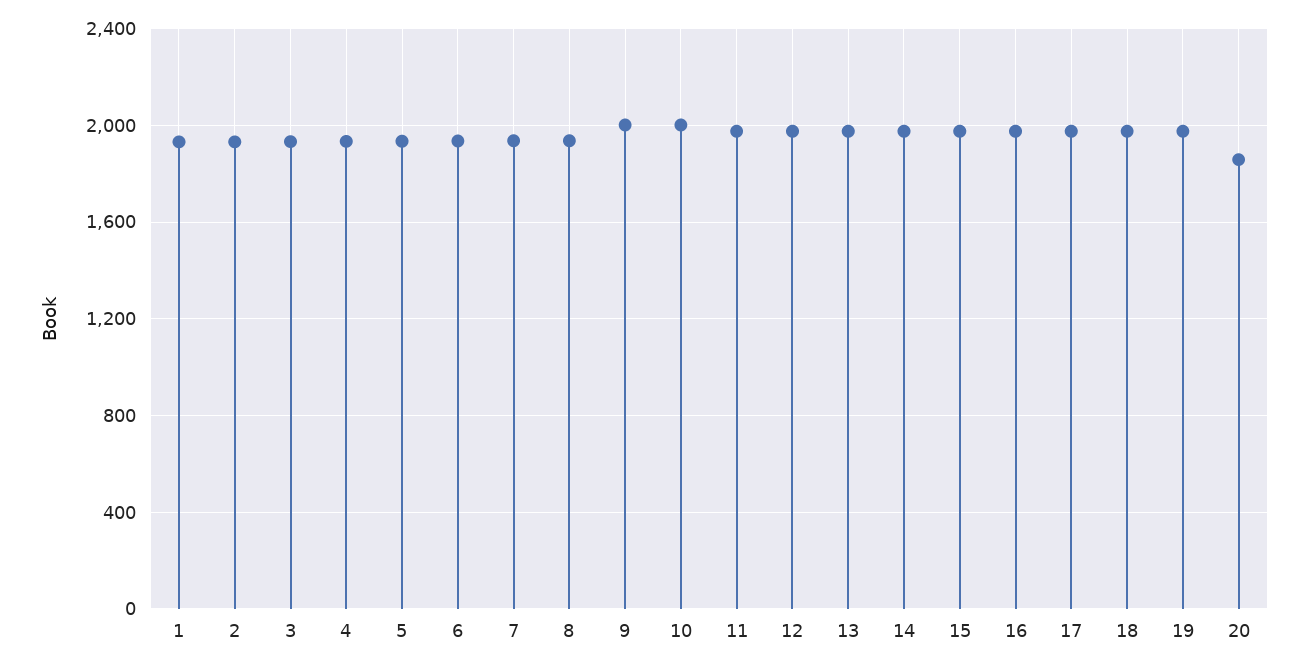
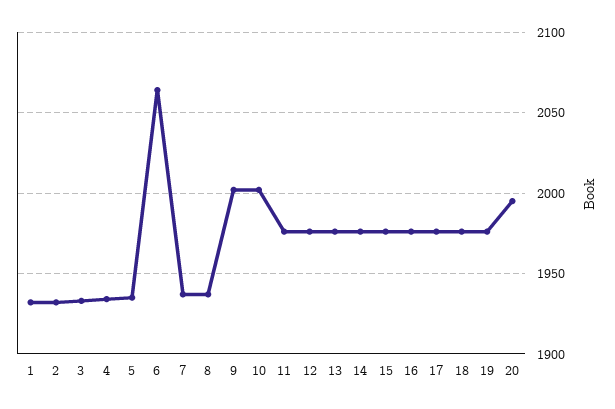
6: 1950 -> 2065
20: 1850 -> 1995

